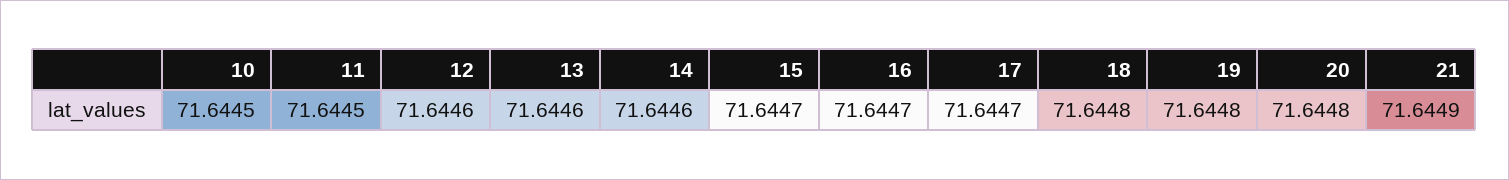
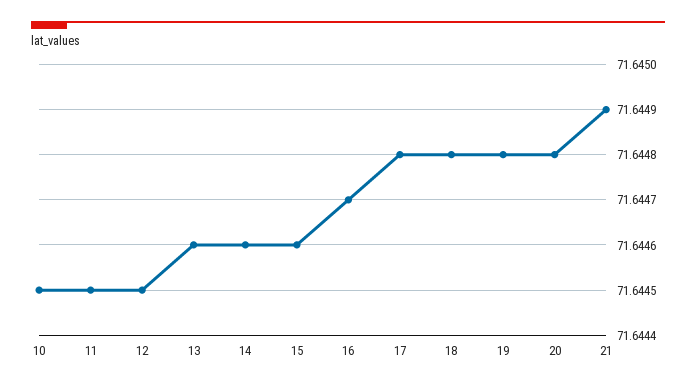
12: 71.6446 -> 71.6445
15: 71.6447 -> 71.6446
17: 71.6447 -> 71.6448

